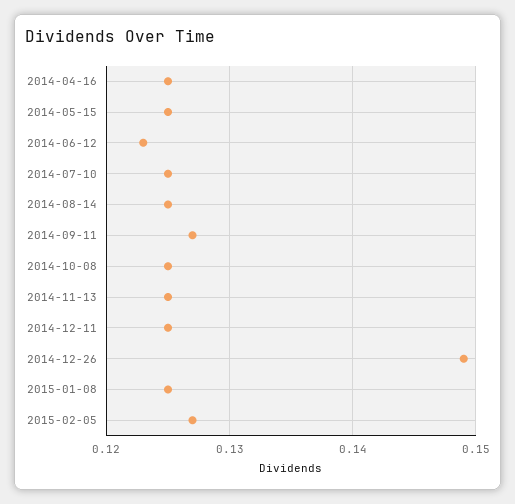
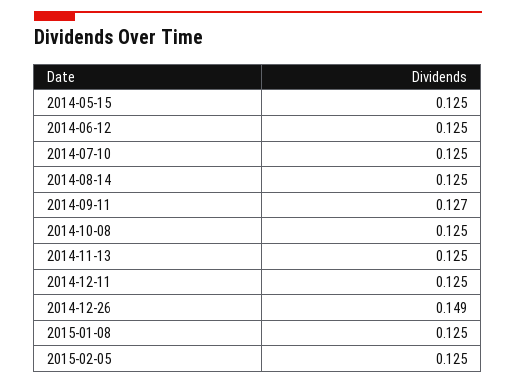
2014-04-16: 0.125 -> none
2014-06-12: 0.123 -> 0.125
2015-02-05: 0.127 -> 0.125

